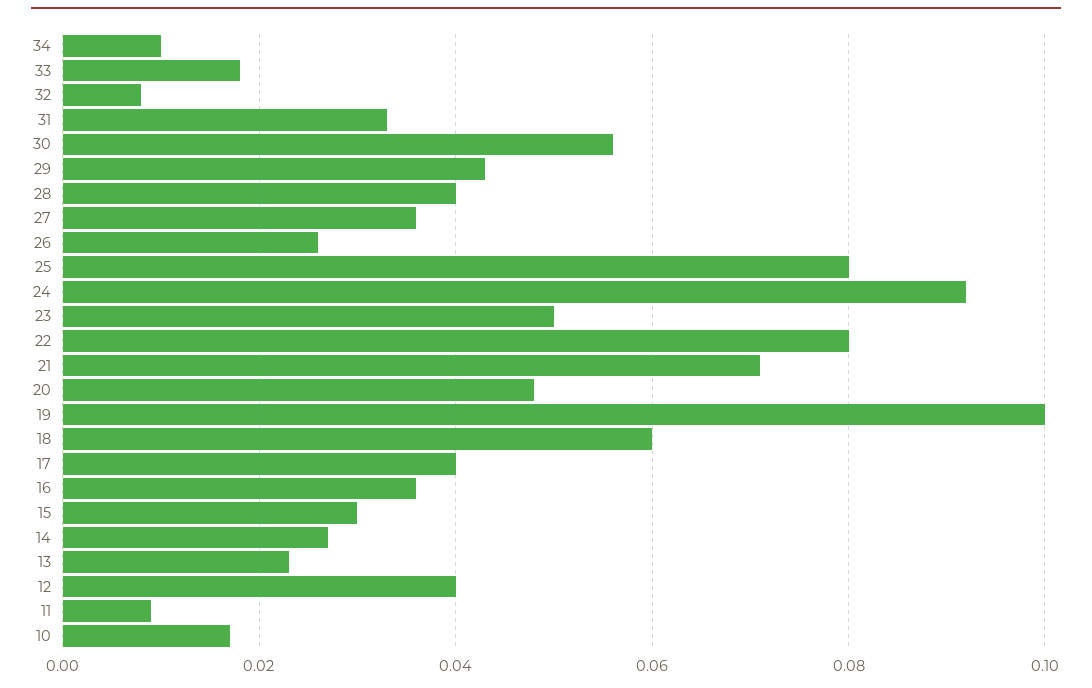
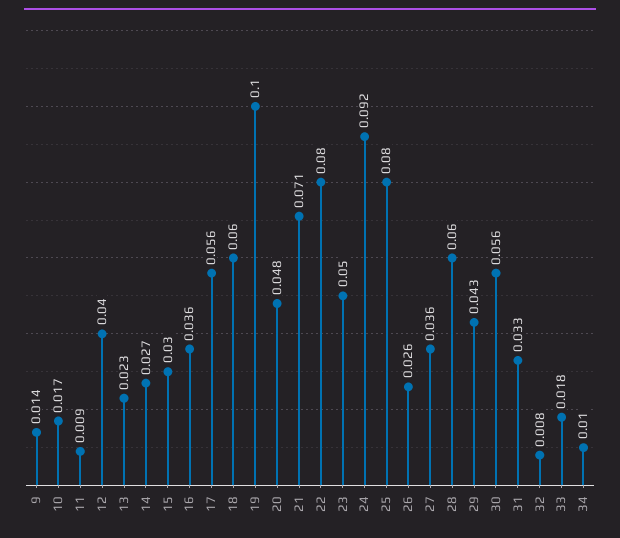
28: 0.04 -> 0.06
17: 0.04 -> 0.056
9: none -> 0.014

